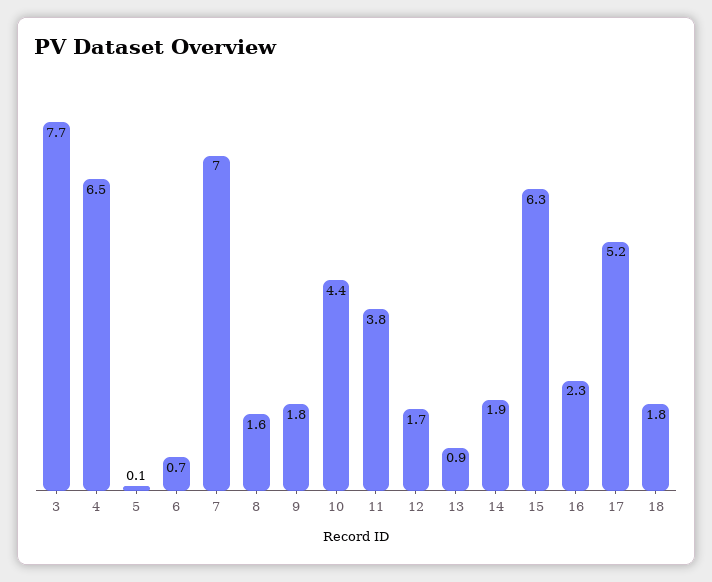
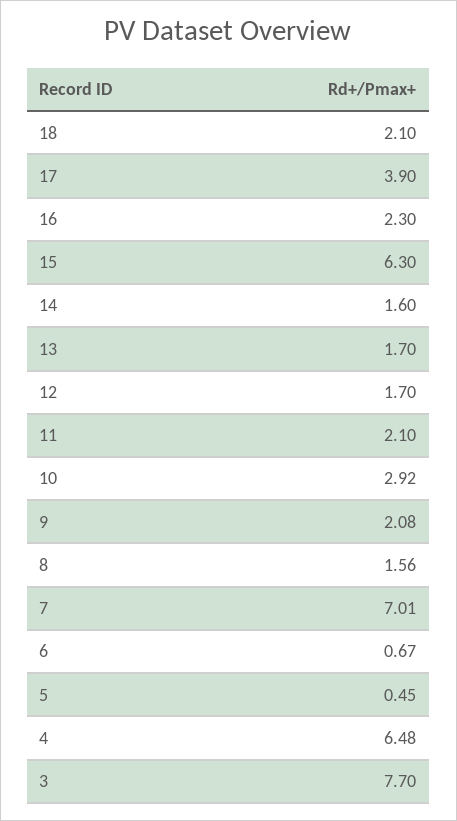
5: 0.1 -> 0.45
9: 1.8 -> 2.08
10: 4.4 -> 2.92
11: 3.8 -> 2.1
13: 0.9 -> 1.7
14: 1.9 -> 1.6
17: 5.2 -> 3.9
18: 1.8 -> 2.1

